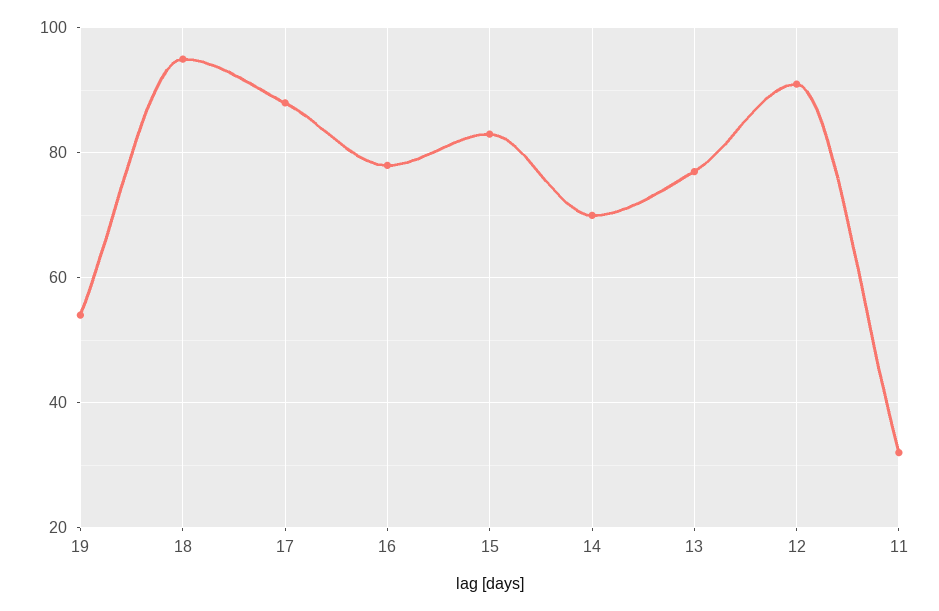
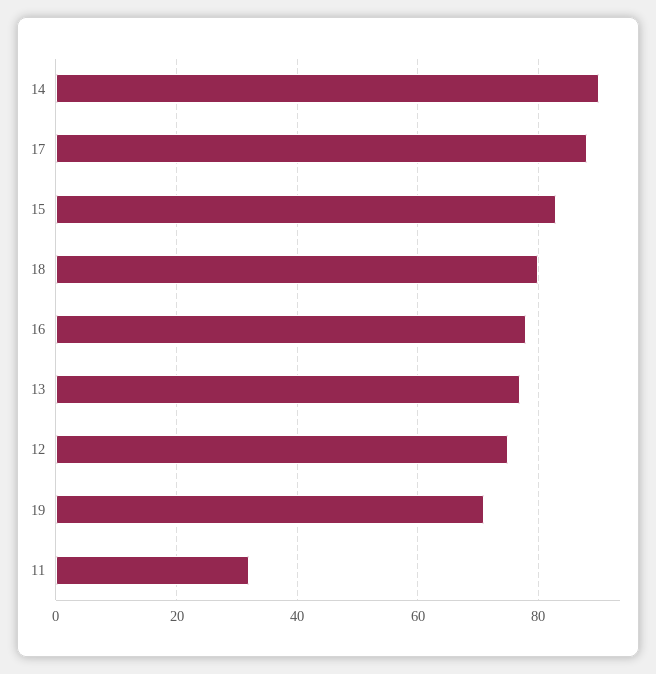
19: 55 -> 70
18: 95 -> 80
14: 70 -> 90
12: 90 -> 75

